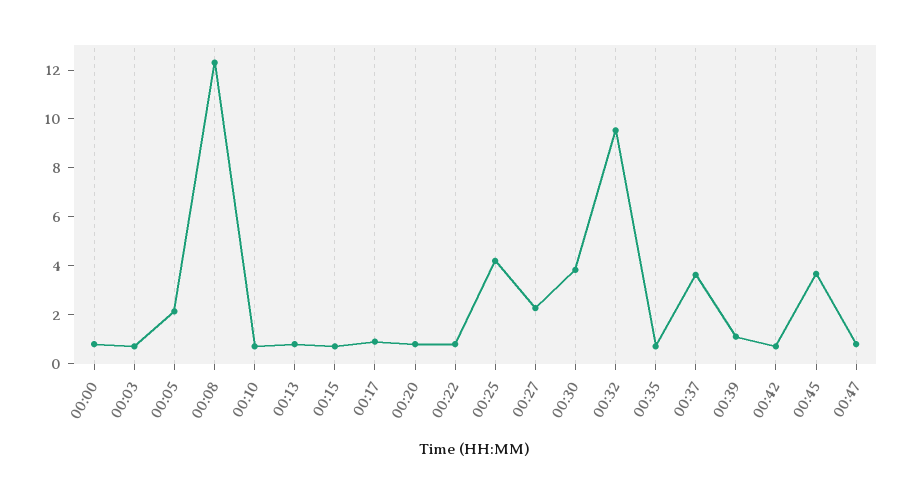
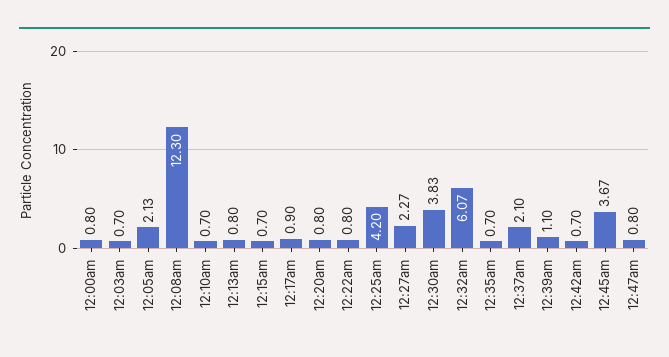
00:32: 9.5 -> 6.07
00:37: 3.5 -> 2.1

